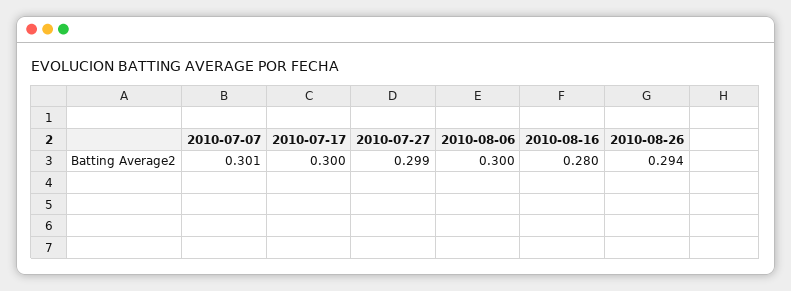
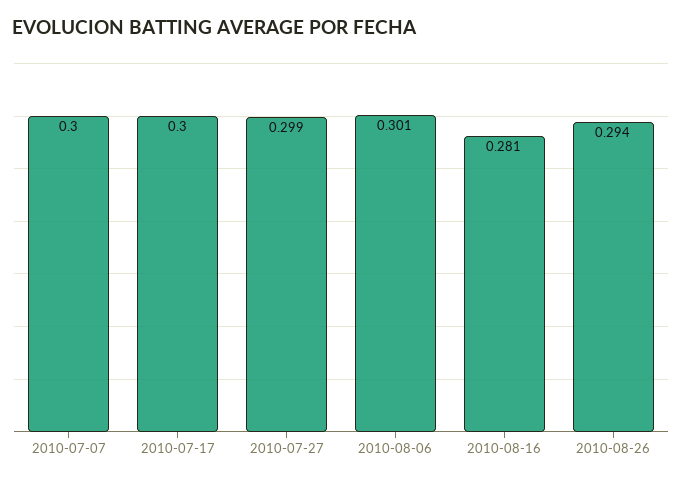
2010-07-07: 0.301 -> 0.3
2010-08-06: 0.3 -> 0.301
2010-08-16: 0.28 -> 0.281

